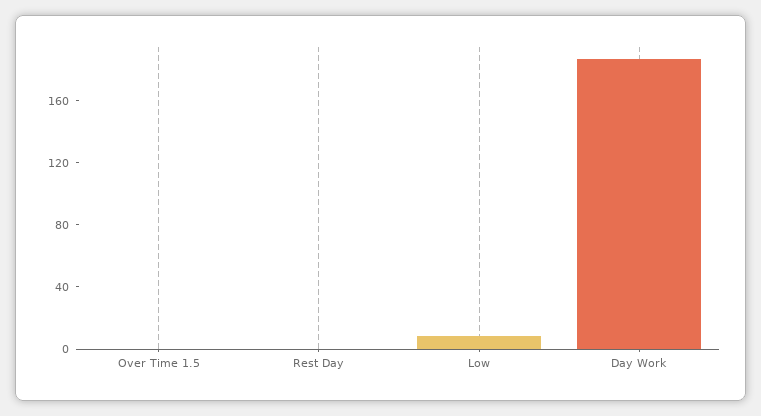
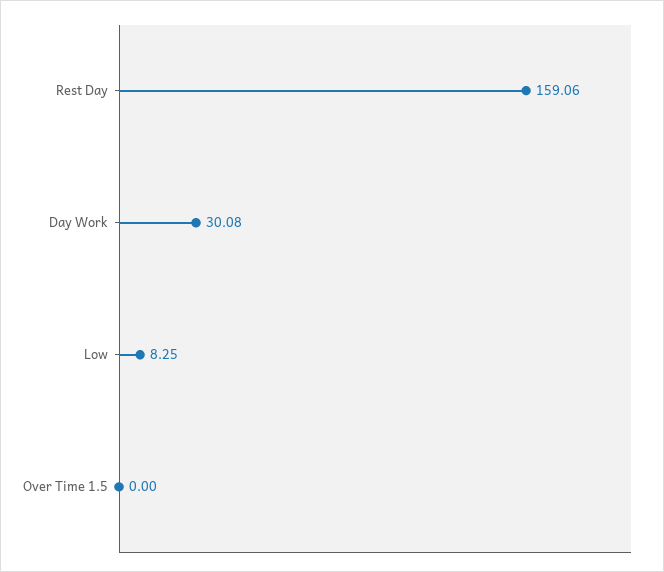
Rest Day: 0 -> 159.06
Day Work: 190 -> 30.08

